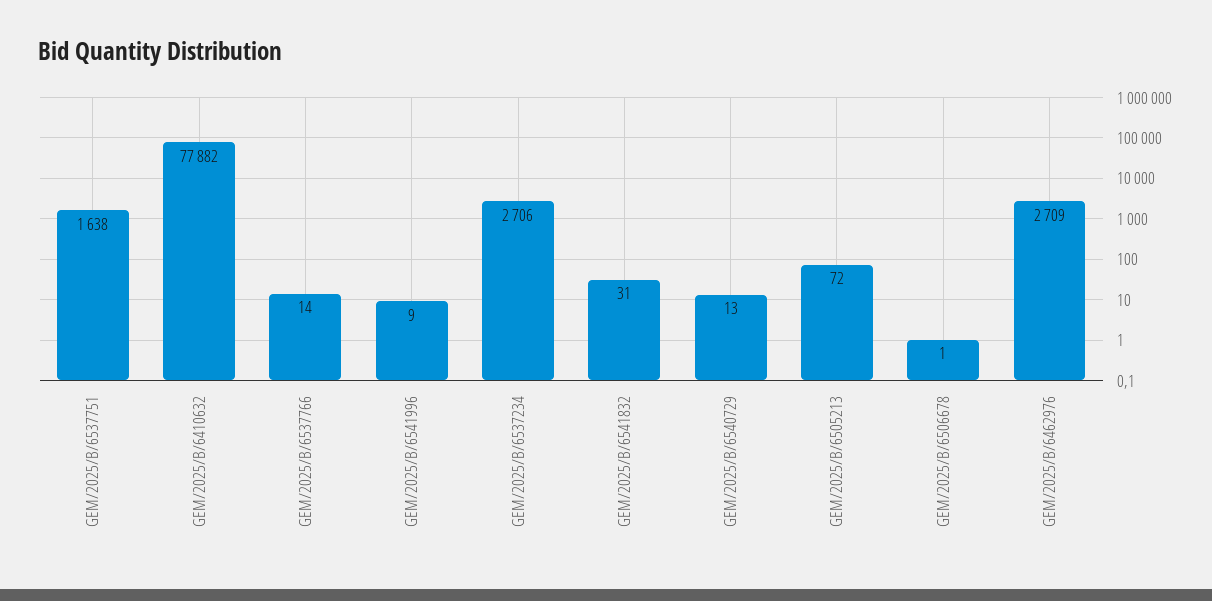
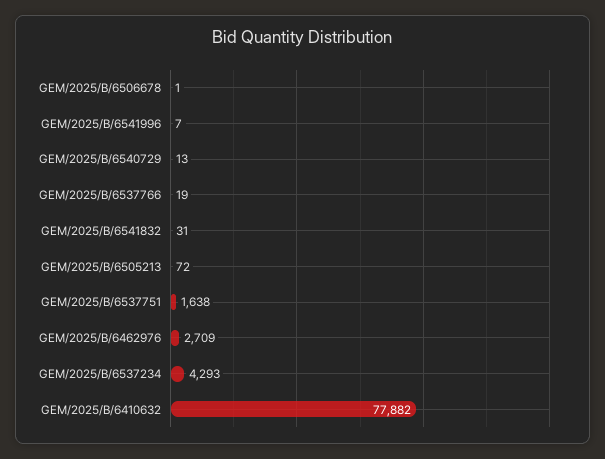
GEM/2025/B/6537766: 14 -> 19
GEM/2025/B/6541996: 9 -> 7
GEM/2025/B/6537234: 2706 -> 4293

